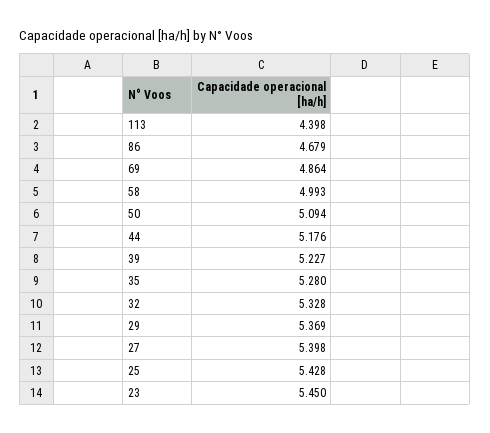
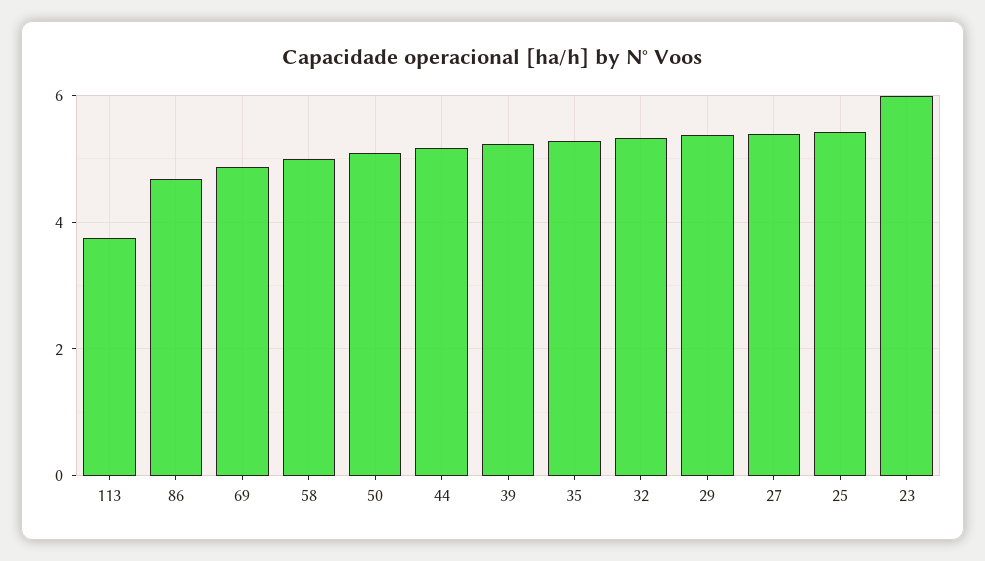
113: 4.398 -> 3.8
23: 5.45 -> 6

